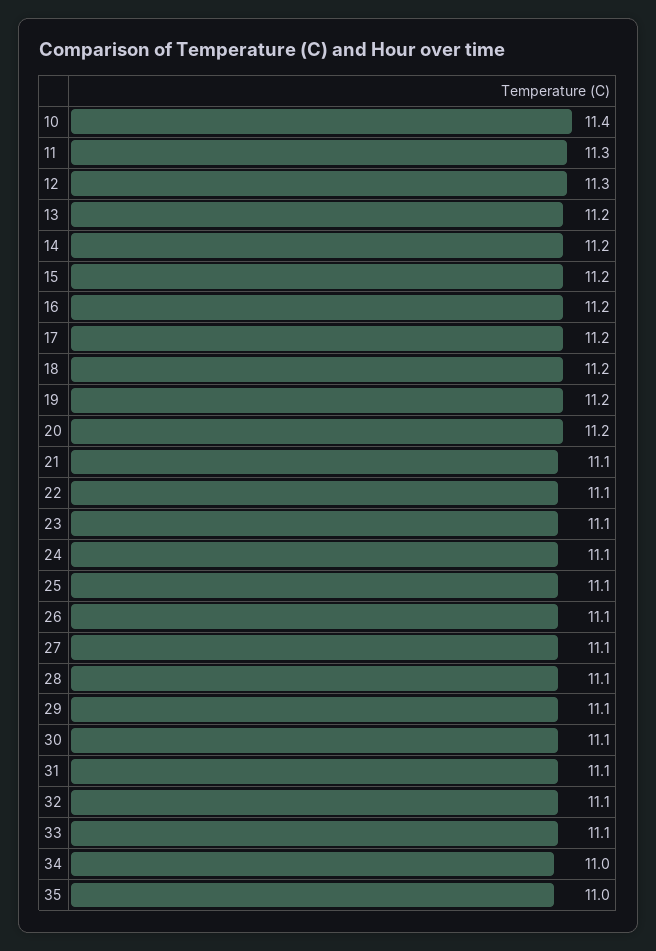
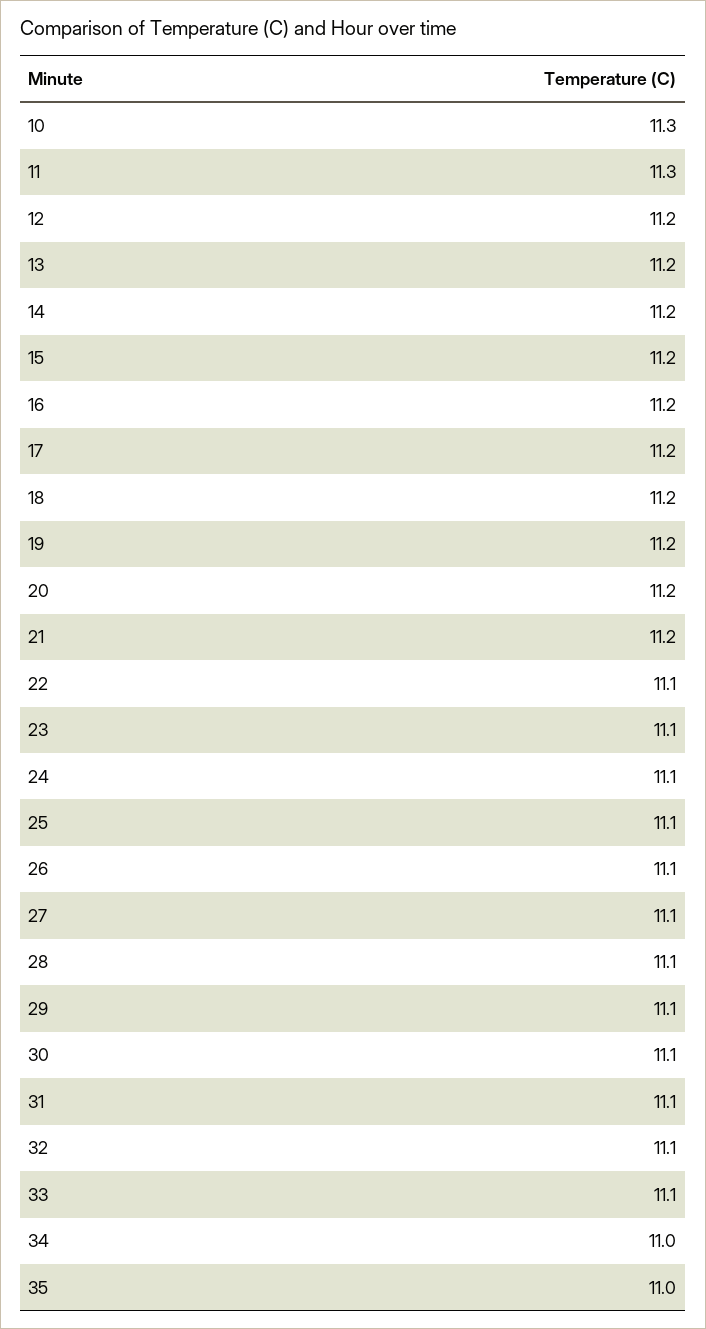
10: 11.4 -> 11.3
12: 11.3 -> 11.2
21: 11.1 -> 11.2

